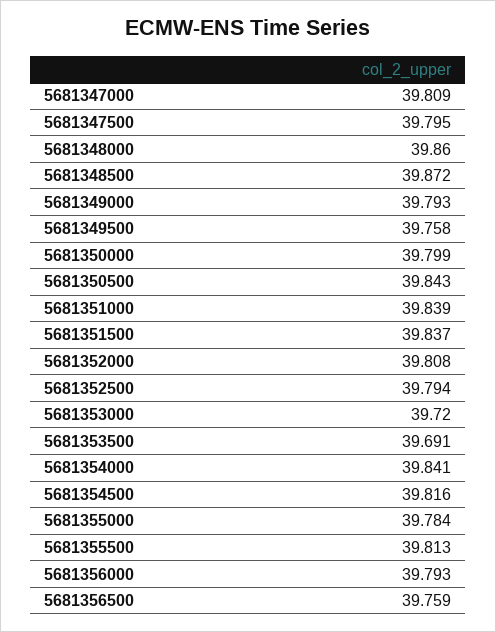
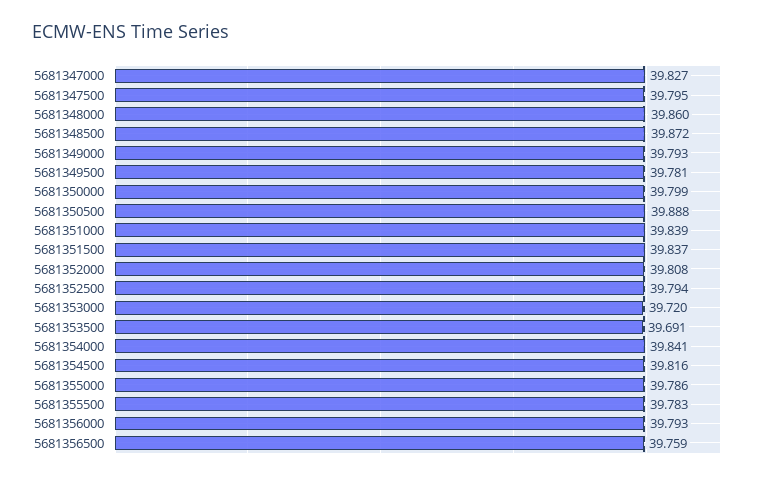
5681347000: 39.809 -> 39.827
5681349500: 39.758 -> 39.781
5681350500: 39.843 -> 39.888
5681355000: 39.784 -> 39.786
5681355500: 39.813 -> 39.783

